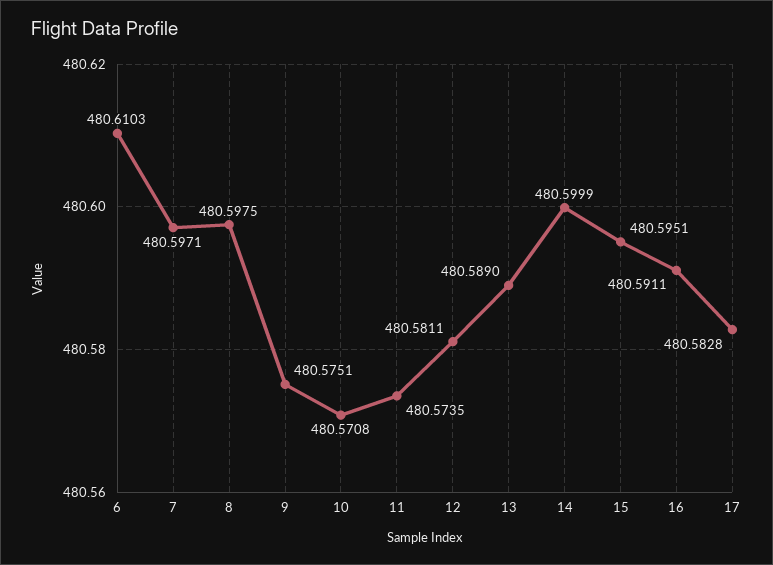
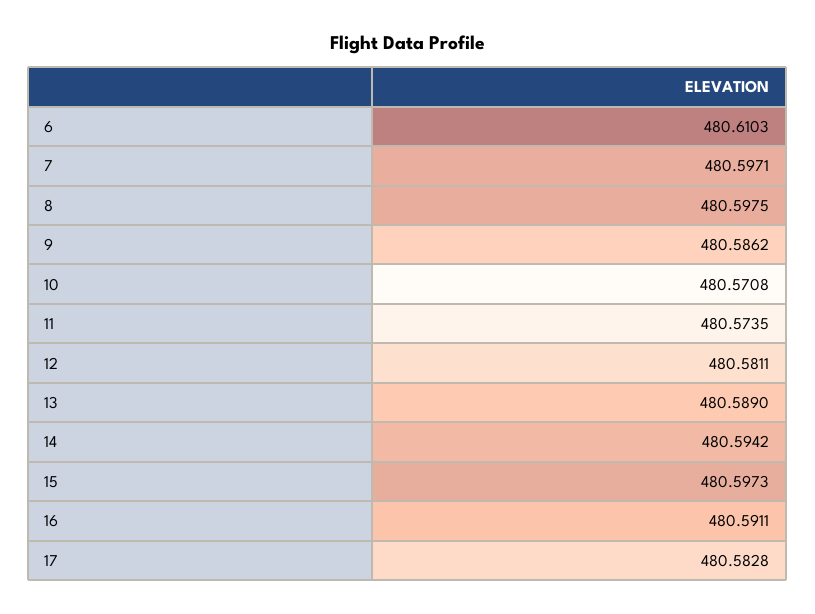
9: 480.5751 -> 480.5862
14: 480.5999 -> 480.5942
15: 480.5951 -> 480.5973

